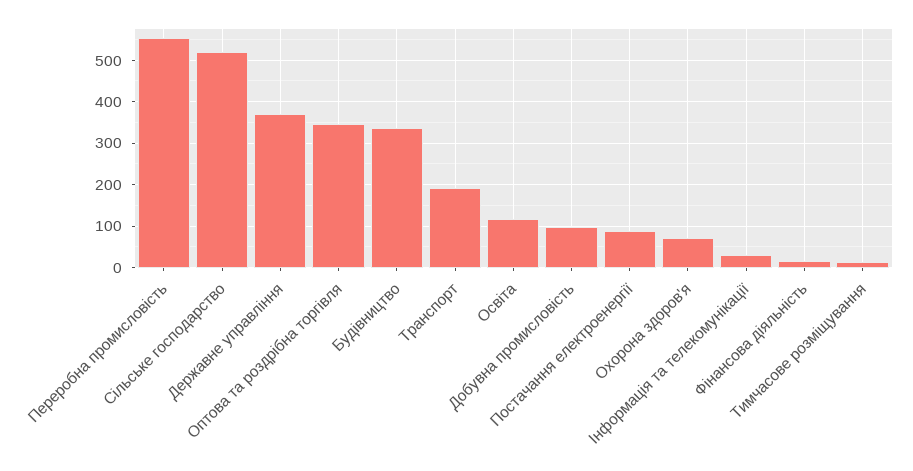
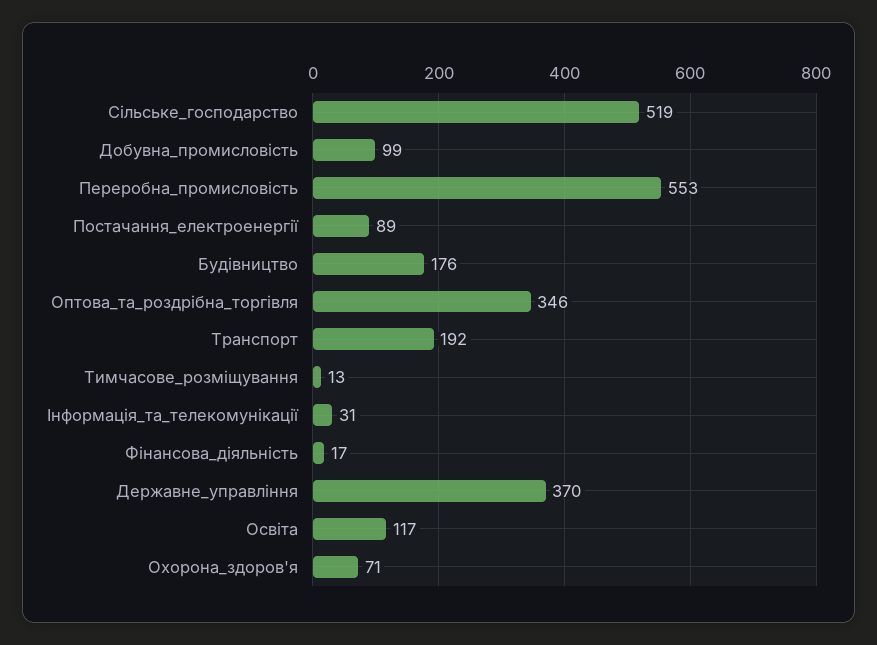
Будівництво: 340 -> 176

